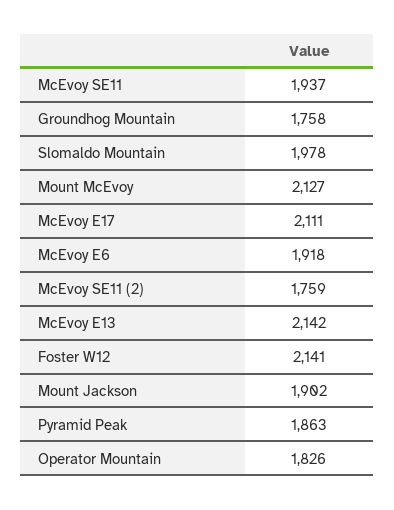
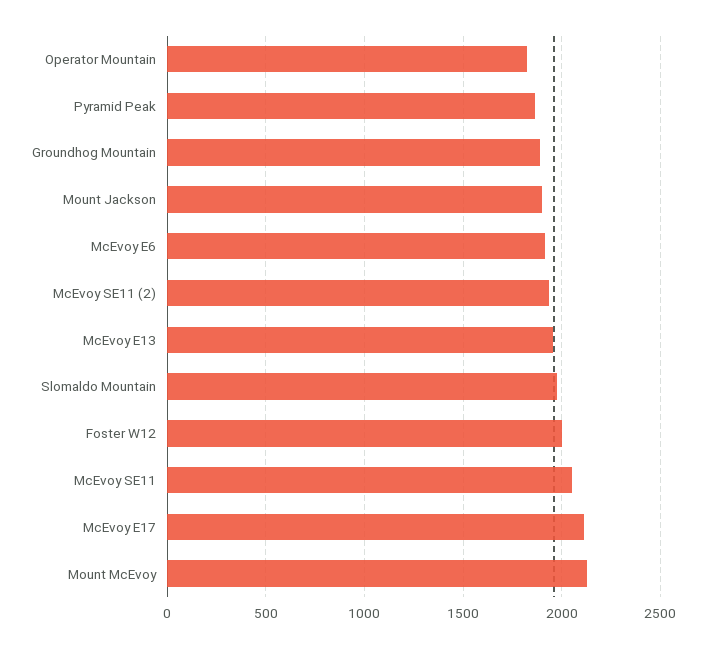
McEvoy SE11: 1937 -> 2050
Groundhog Mountain: 1758 -> 1900
McEvoy SE11 (2): 1759 -> 1950
McEvoy E13: 2142 -> 1950
Foster W12: 2141 -> 2000

